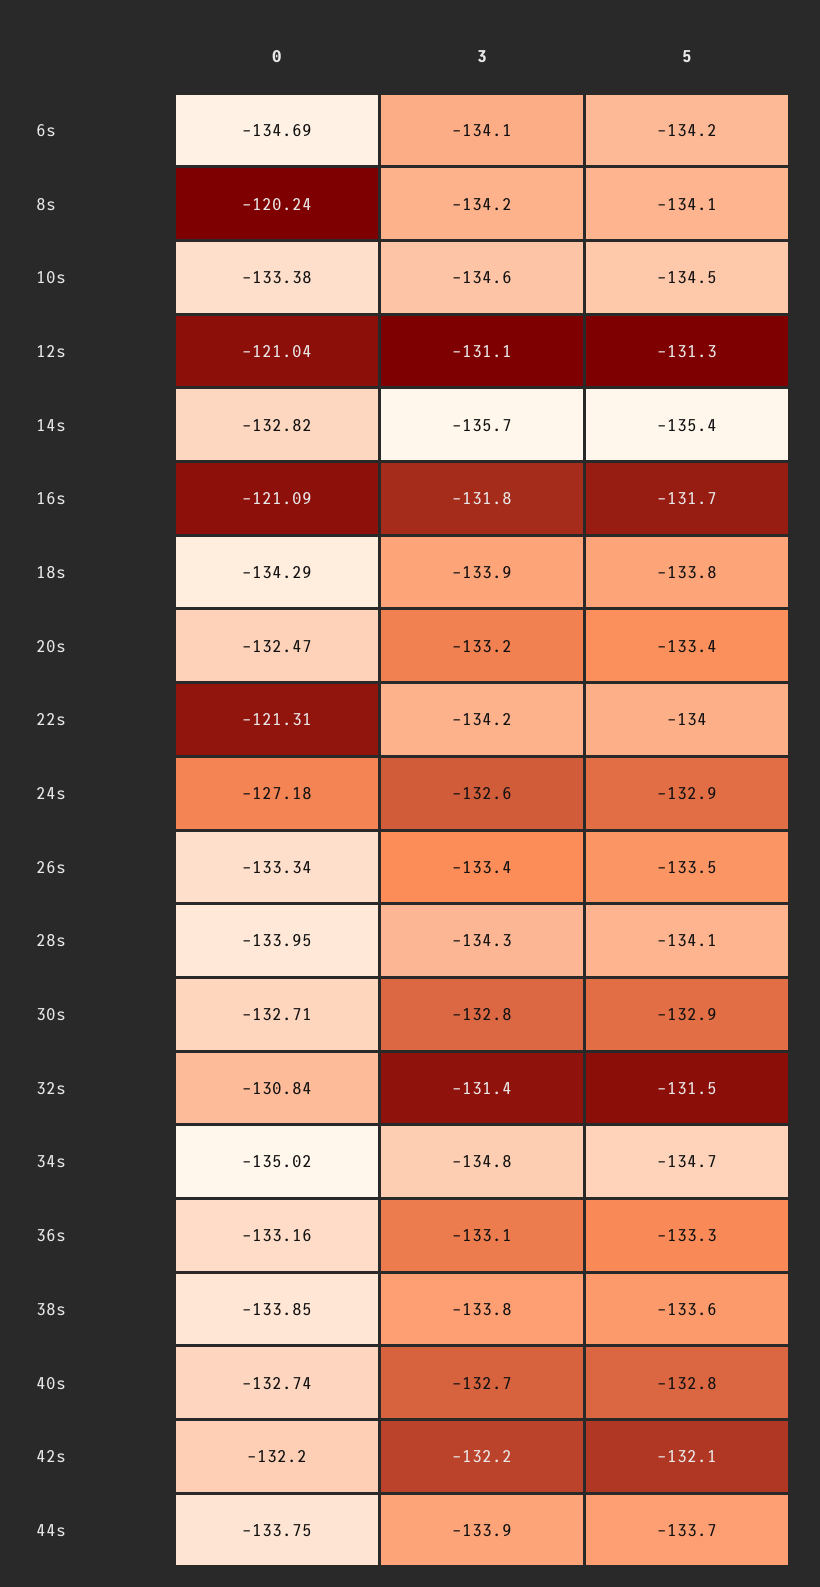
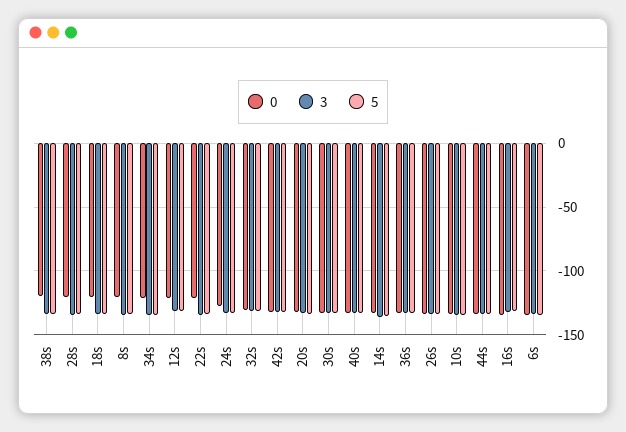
0, 16s: -121.09 -> -135
0, 18s: -134.29 -> -120
0, 28s: -133.95 -> -120
0, 34s: -135.02 -> -120
0, 38s: -133.85 -> -120

